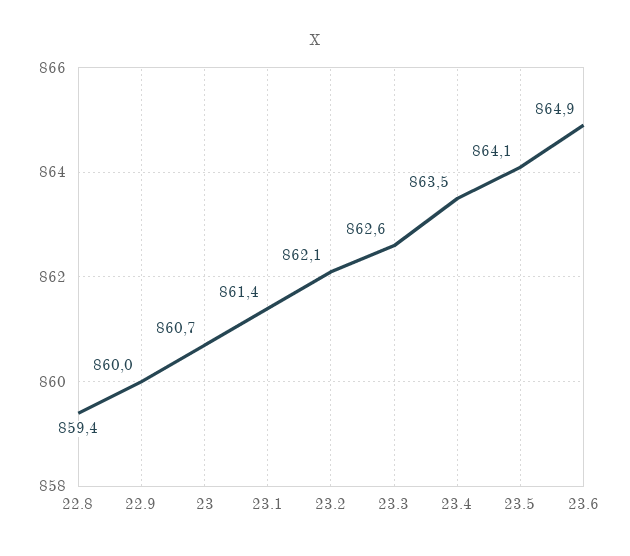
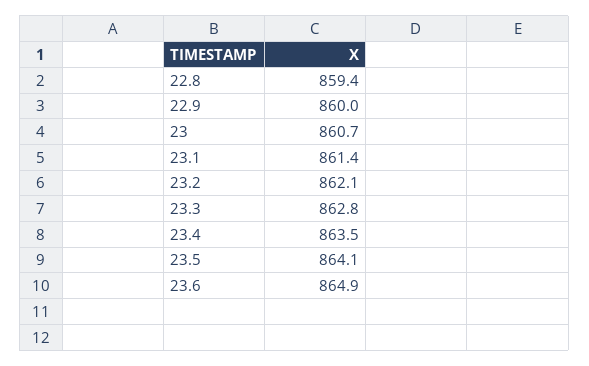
23.3: 862.6 -> 862.8

